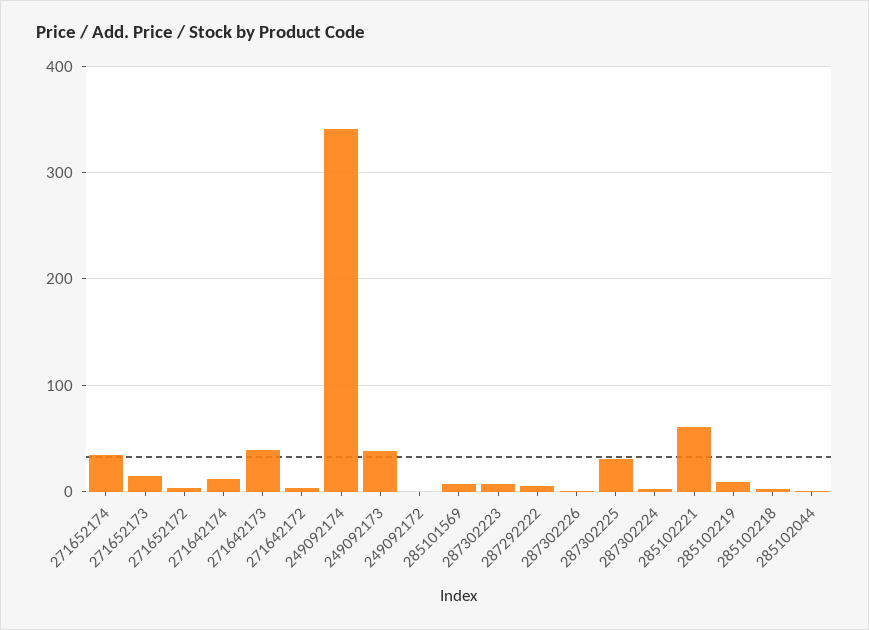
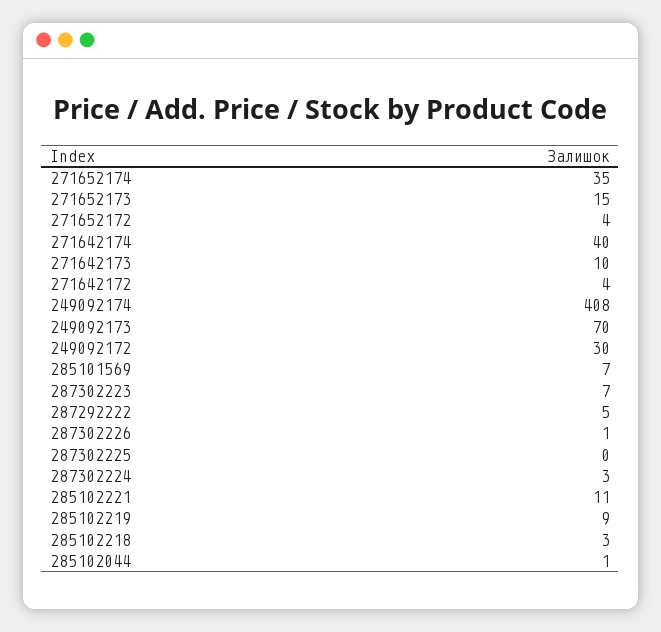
271642174: 10 -> 40
271642173: 40 -> 10
249092174: 340 -> 408
249092173: 40 -> 70
249092172: 0 -> 30
287302225: 30 -> 0
285102221: 60 -> 11

